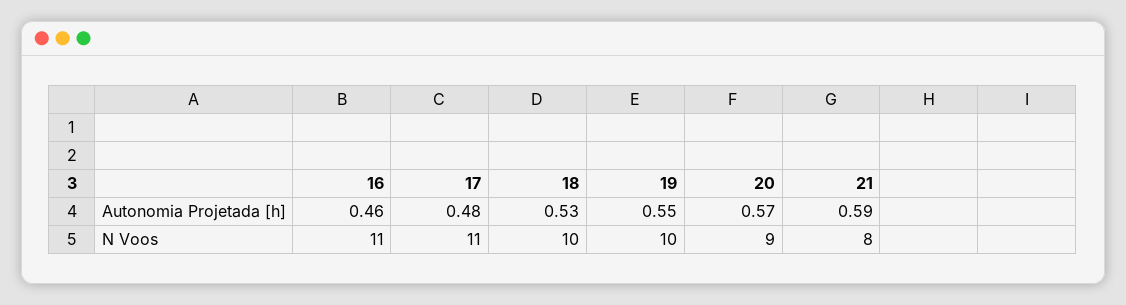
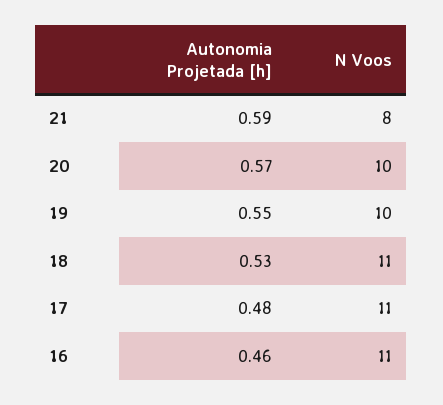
18, N Voos: 10 -> 11
20, N Voos: 9 -> 10

